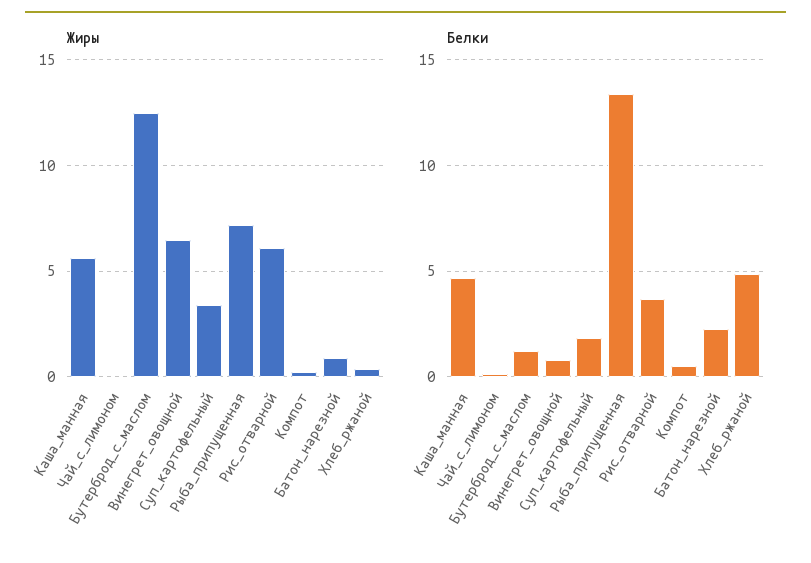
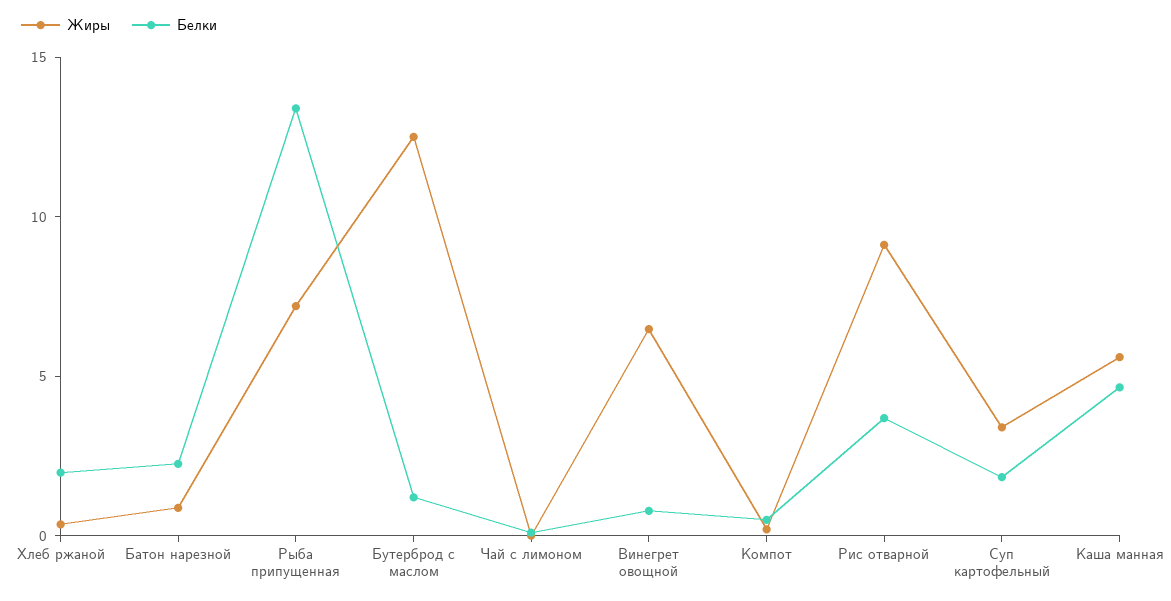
Жиры, Рис_отварной: 6 -> 9
Белки, Хлеб_ржаной: 5 -> 2

